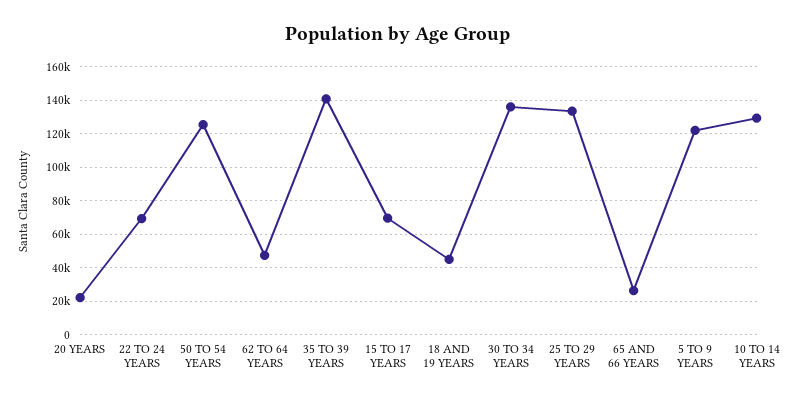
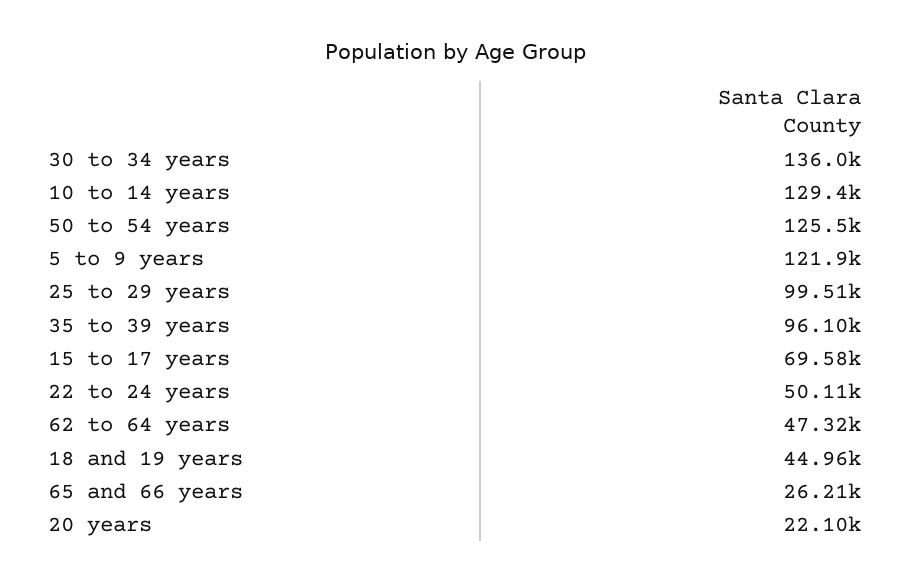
22 TO 24 YEARS: 70000 -> 50110
35 TO 39 YEARS: 140000 -> 96100
25 TO 29 YEARS: 135000 -> 99510

